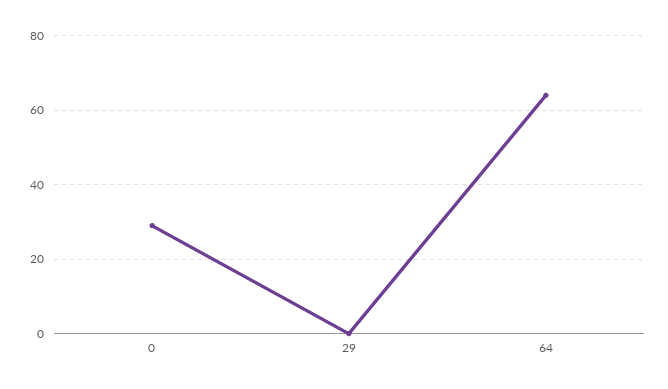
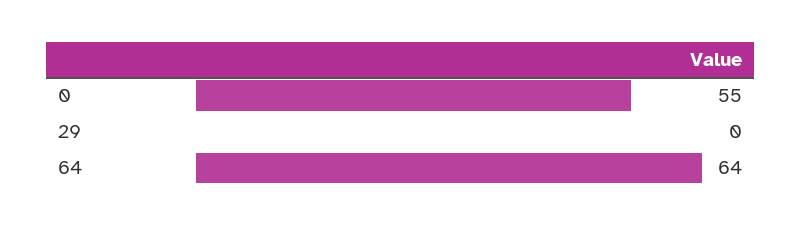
0: 30 -> 55

